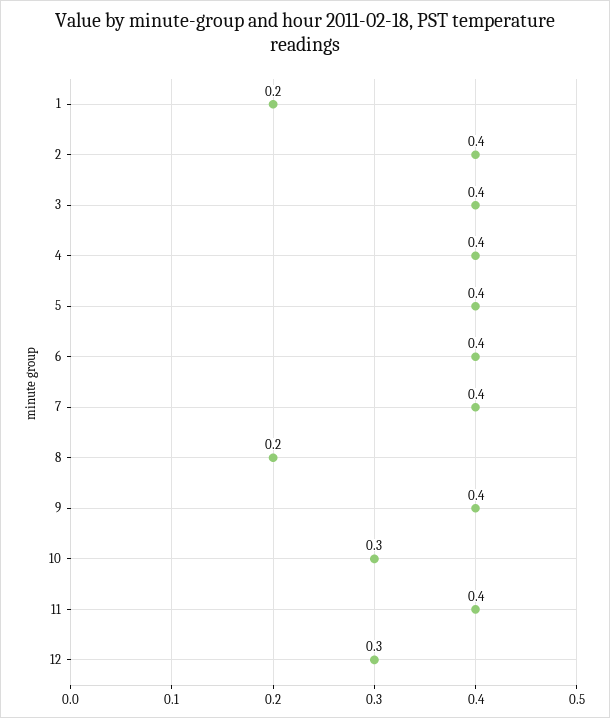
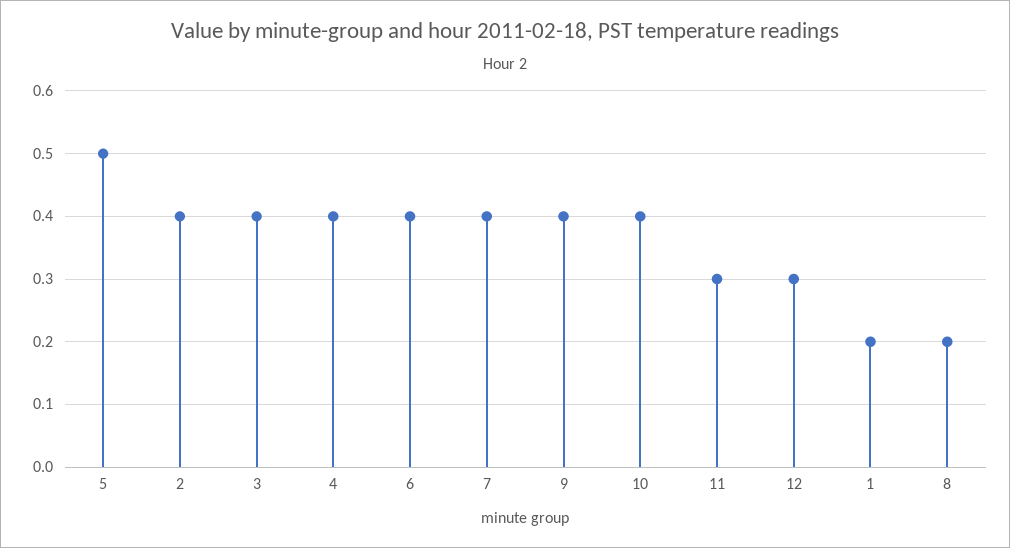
5: 0.4 -> 0.5
10: 0.3 -> 0.4
11: 0.4 -> 0.3

